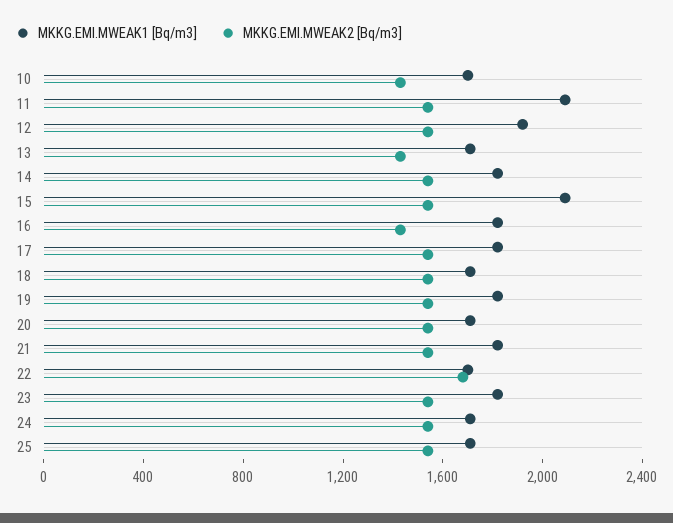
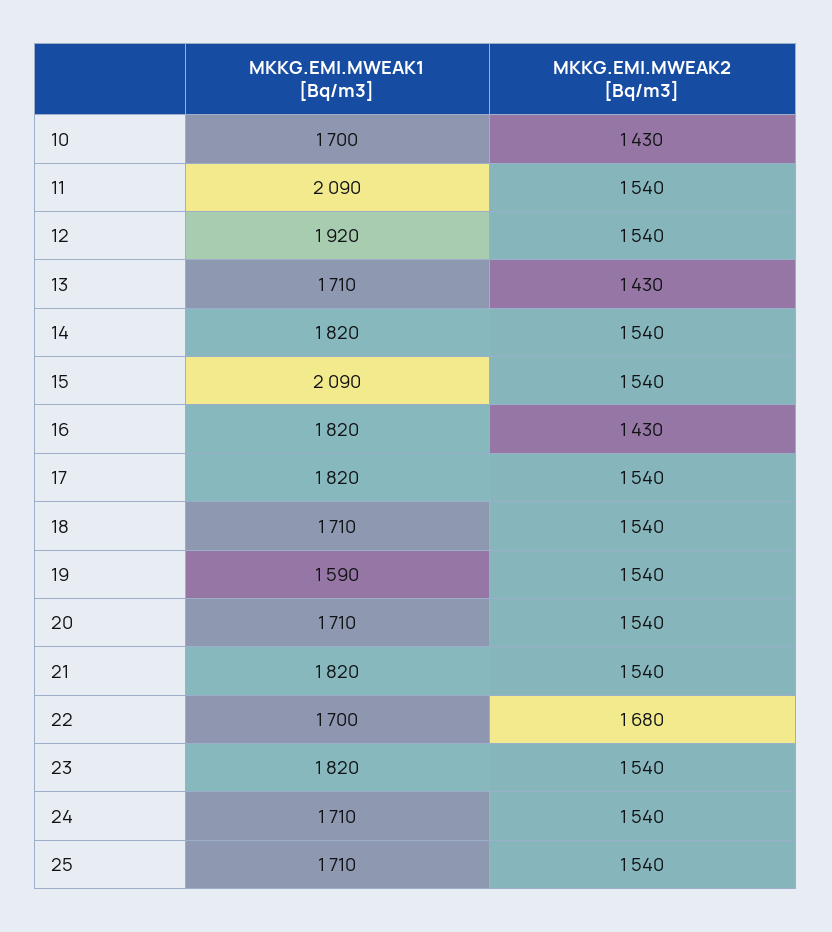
MKKG.EMI.MWEAK1 [Bq/m3], 19: 1800 -> 1590

